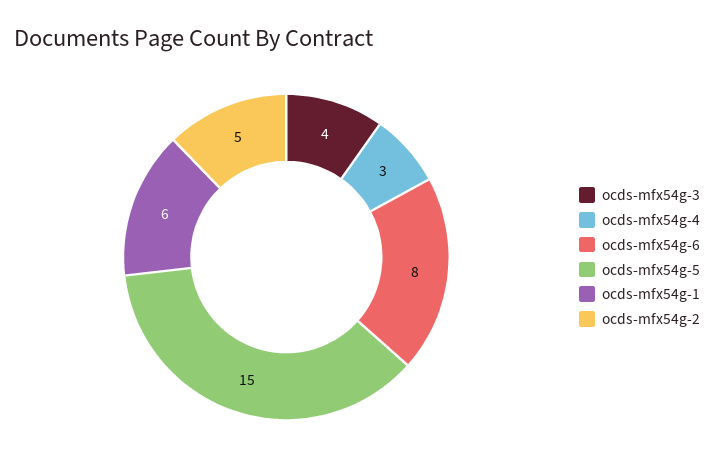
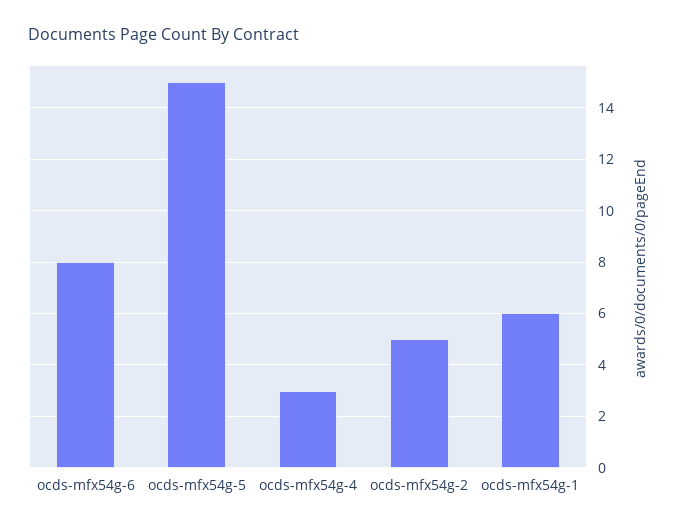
ocds-mfx54g-3: 4 -> none

